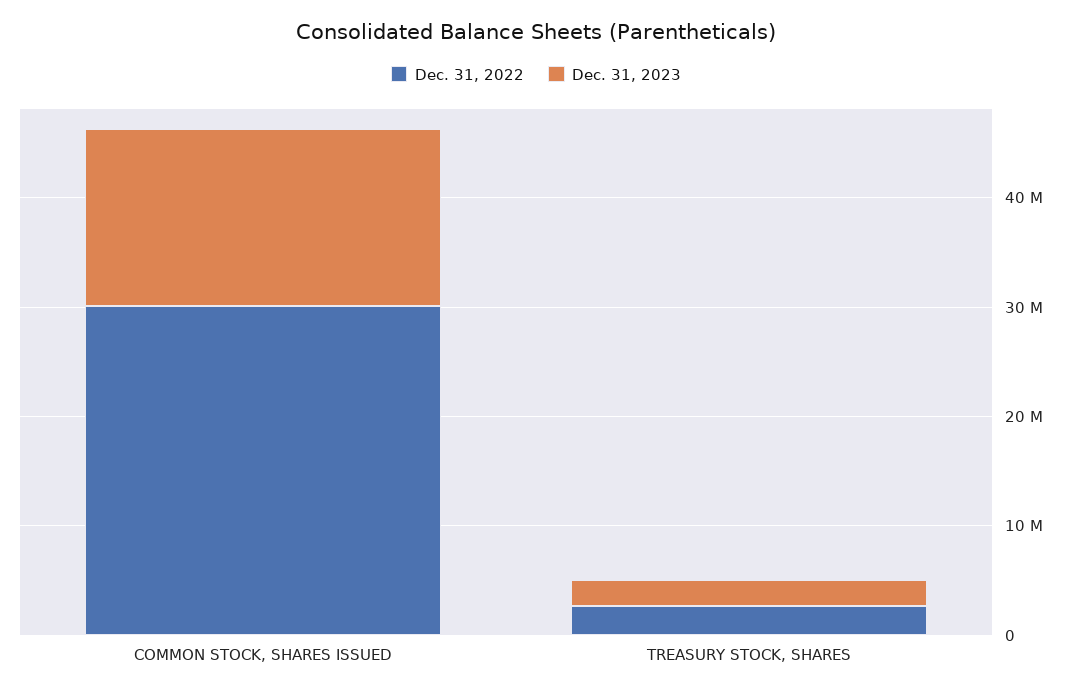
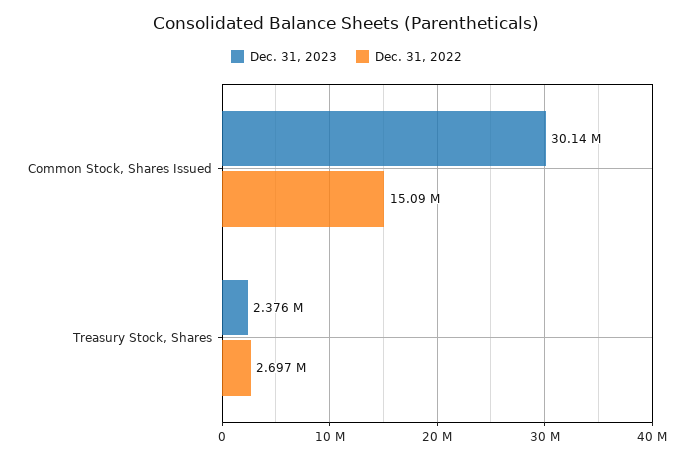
Dec. 31, 2022, COMMON STOCK, SHARES ISSUED: 30000000 -> 15090000
Dec. 31, 2023, COMMON STOCK, SHARES ISSUED: 16000000 -> 30140000

